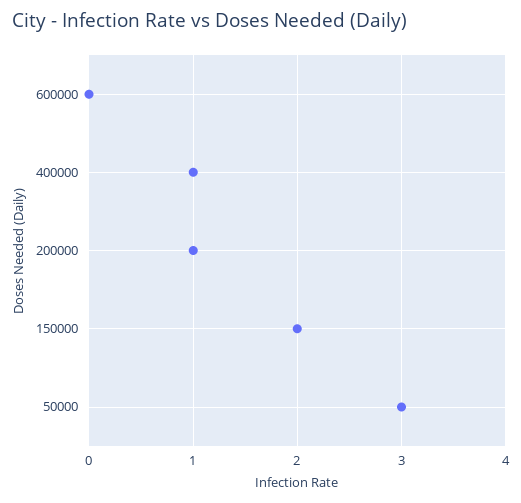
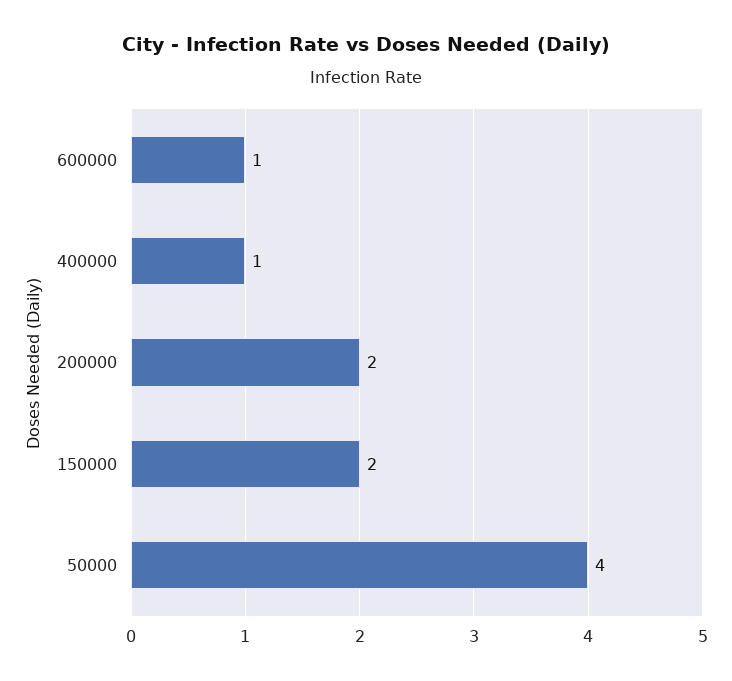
600000: 0 -> 1
200000: 1 -> 2
50000: 3 -> 4

